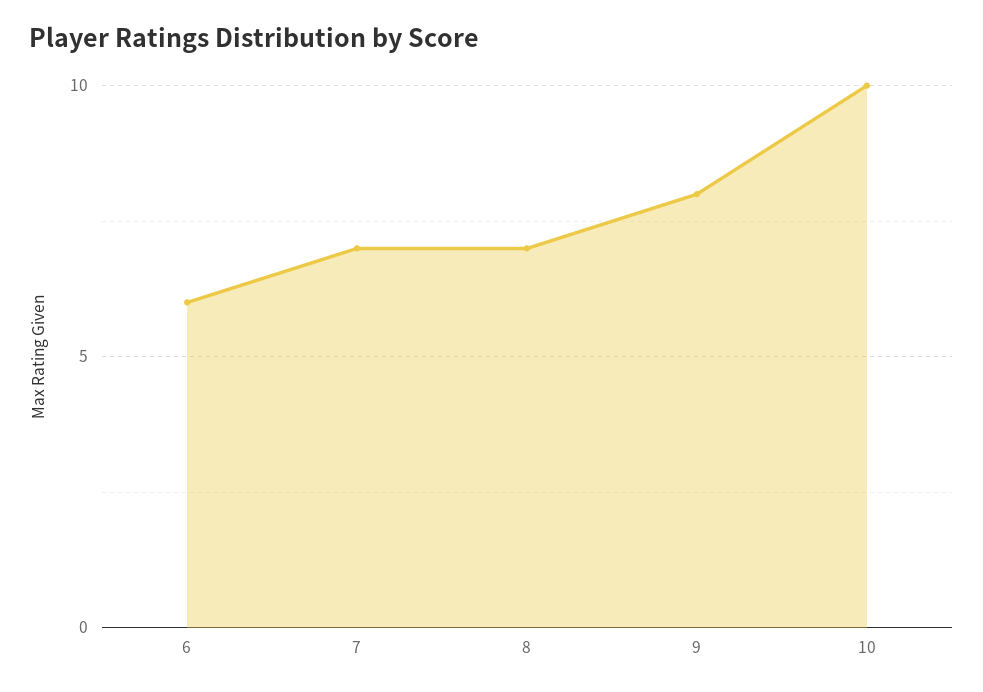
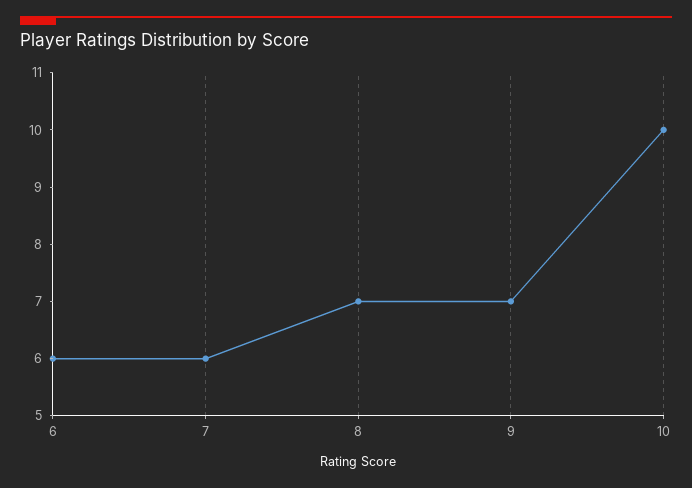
7: 7 -> 6
9: 8 -> 7

